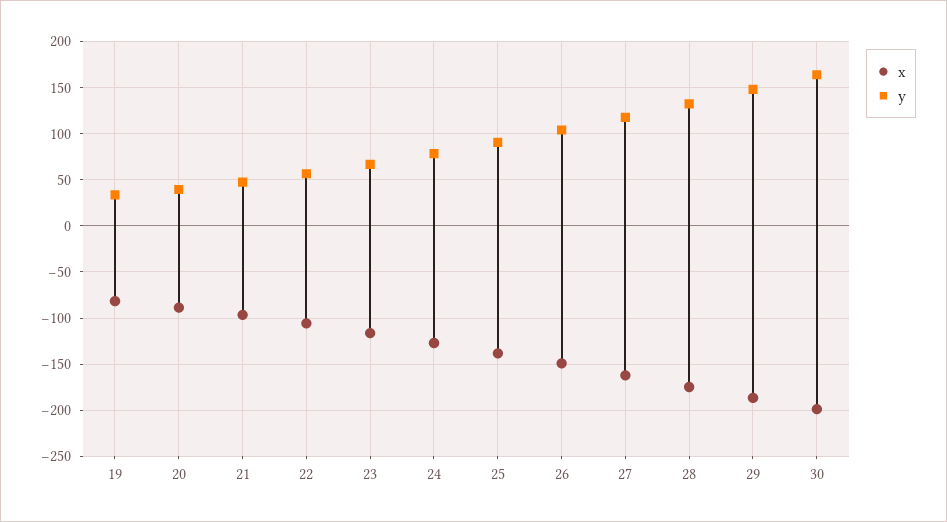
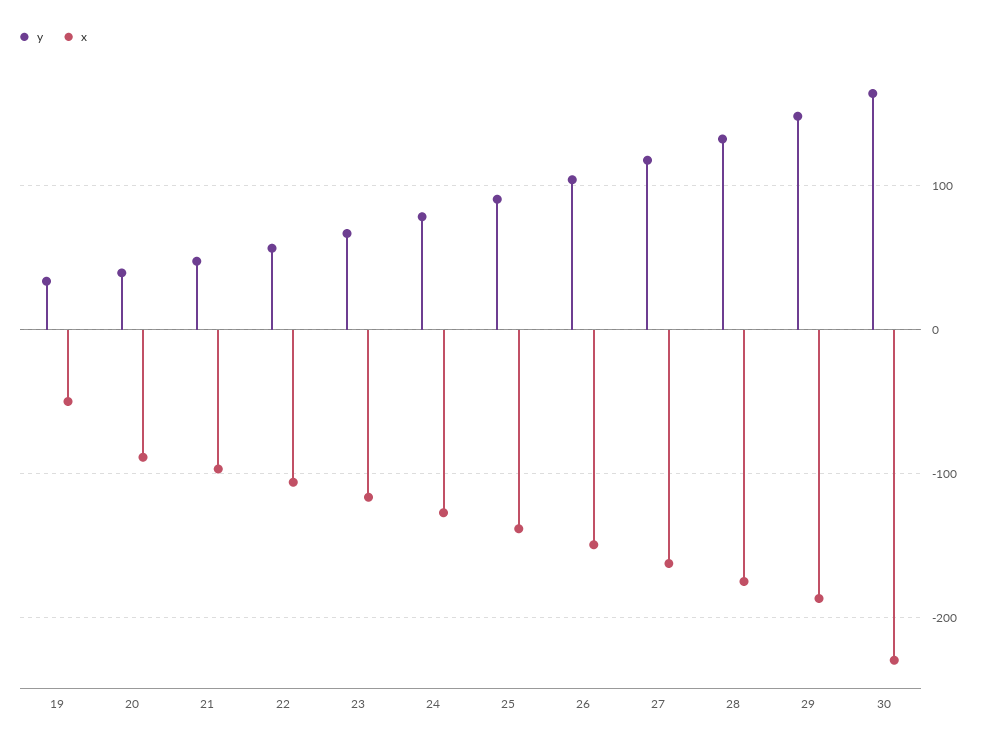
x, 19: -80 -> -50
x, 30: -200 -> -230

